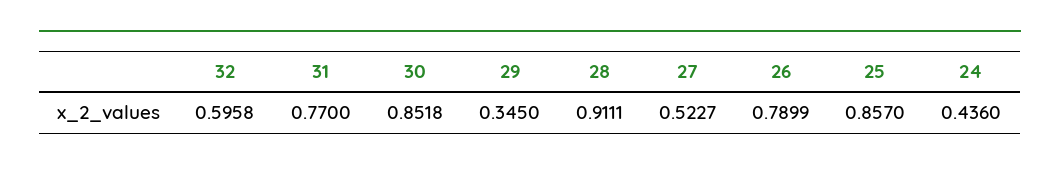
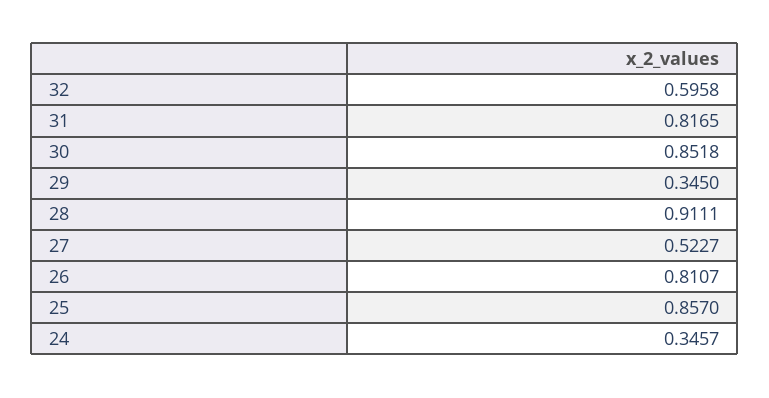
31: 0.77 -> 0.8165
26: 0.7899 -> 0.8107
24: 0.436 -> 0.3457

